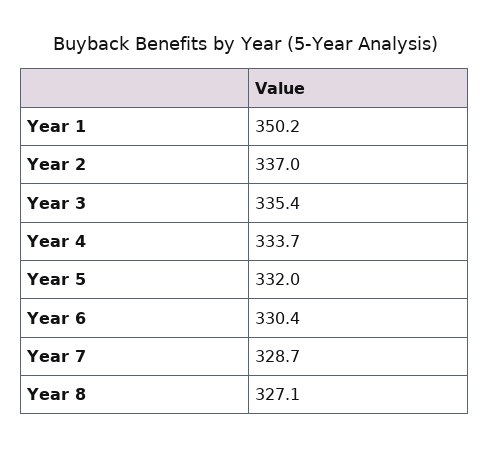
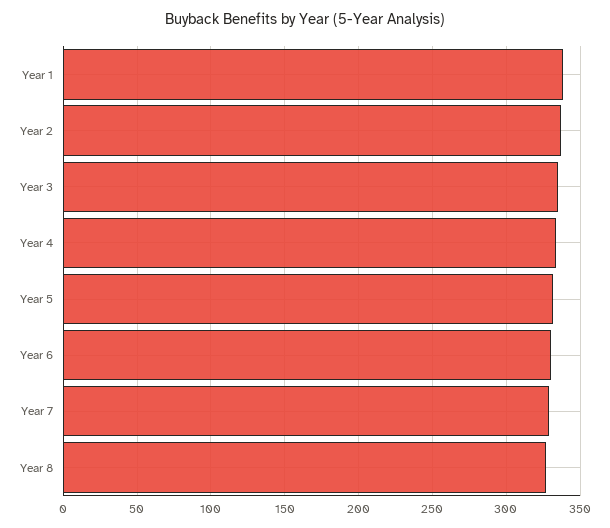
Year 1: 350.2 -> 340

